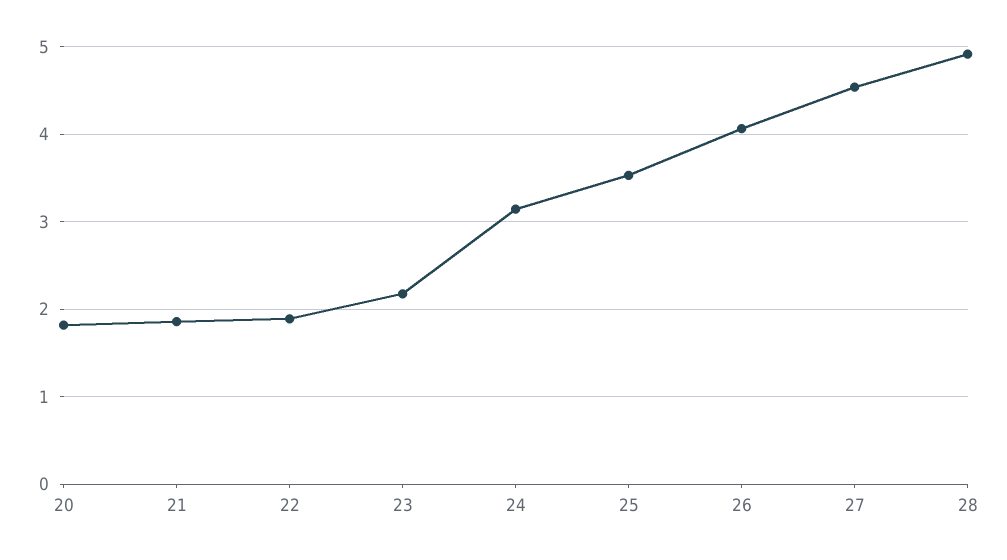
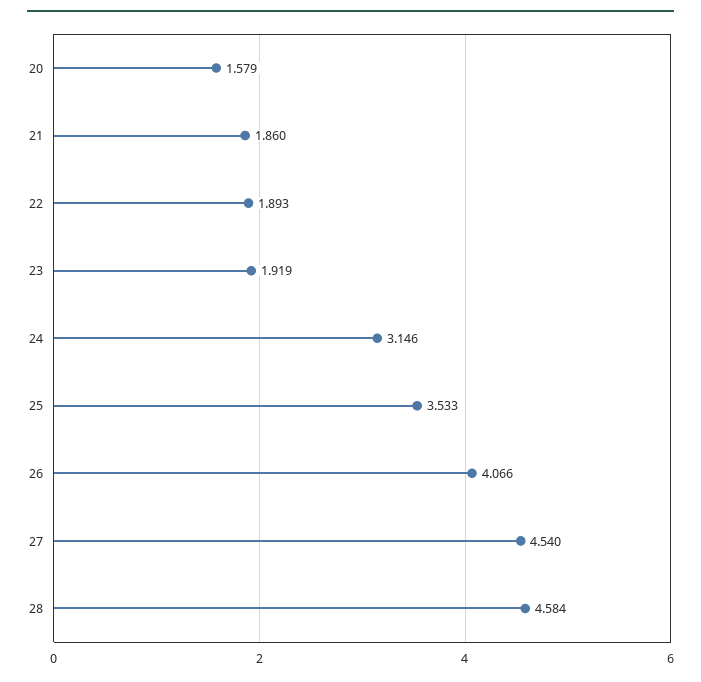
20: 1.8 -> 1.579
23: 2.2 -> 1.919
28: 4.9 -> 4.584

